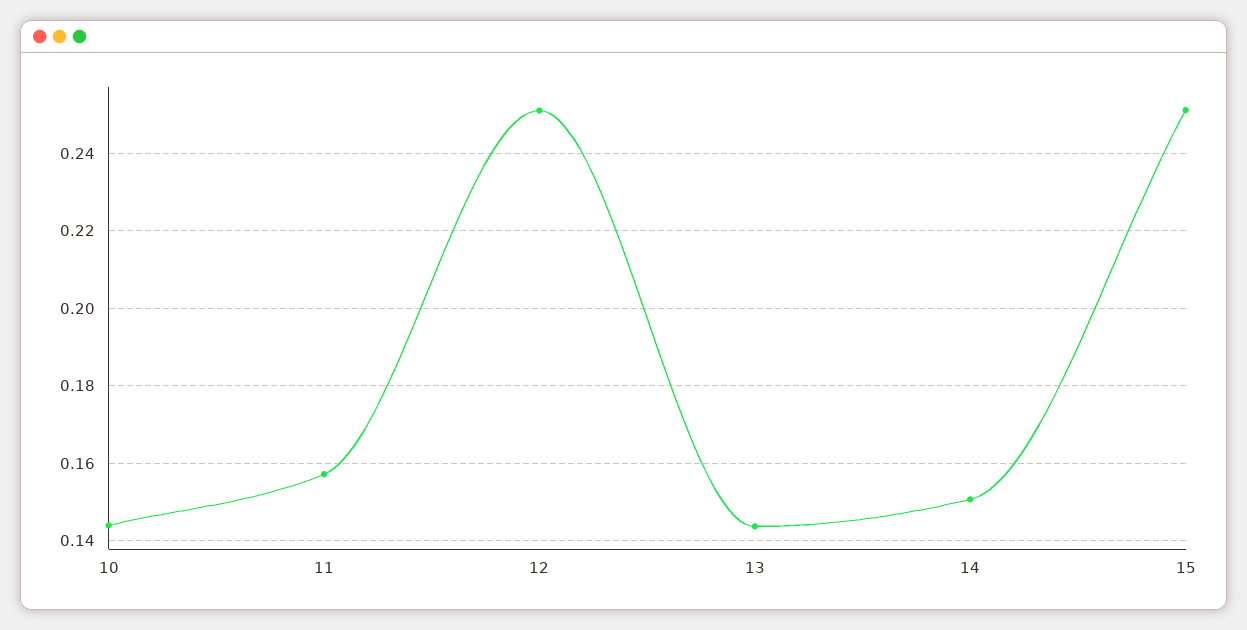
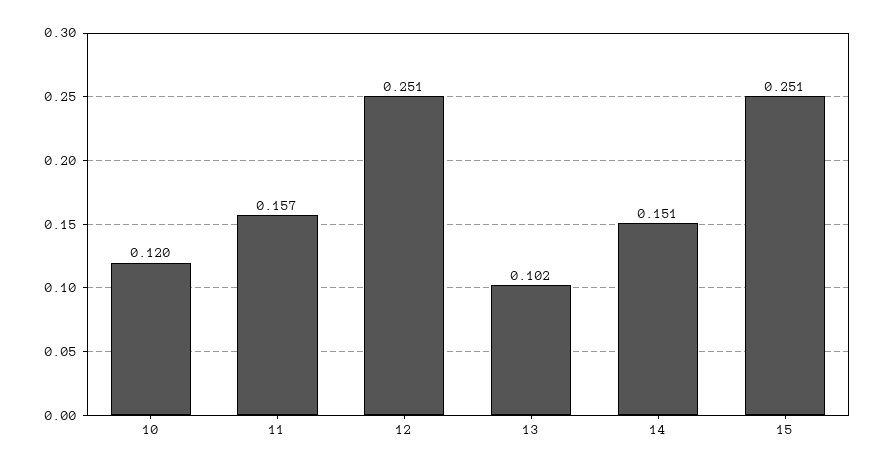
10: 0.144 -> 0.12
13: 0.144 -> 0.102

